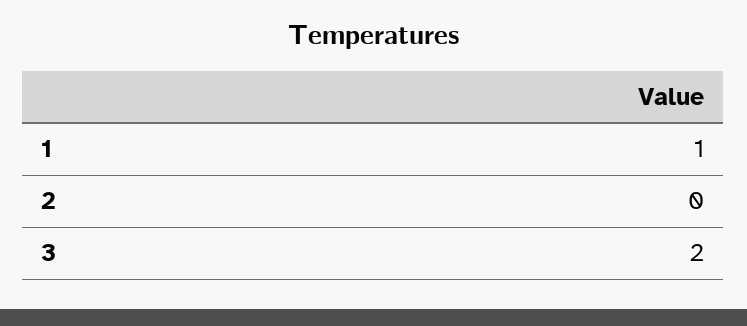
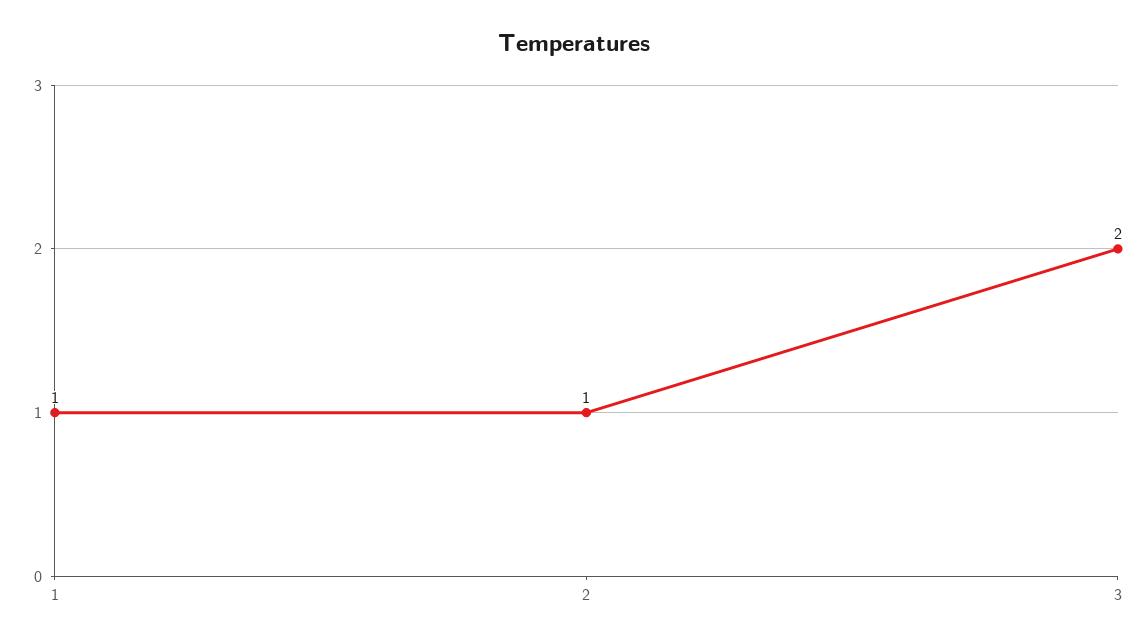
2: 0 -> 1

